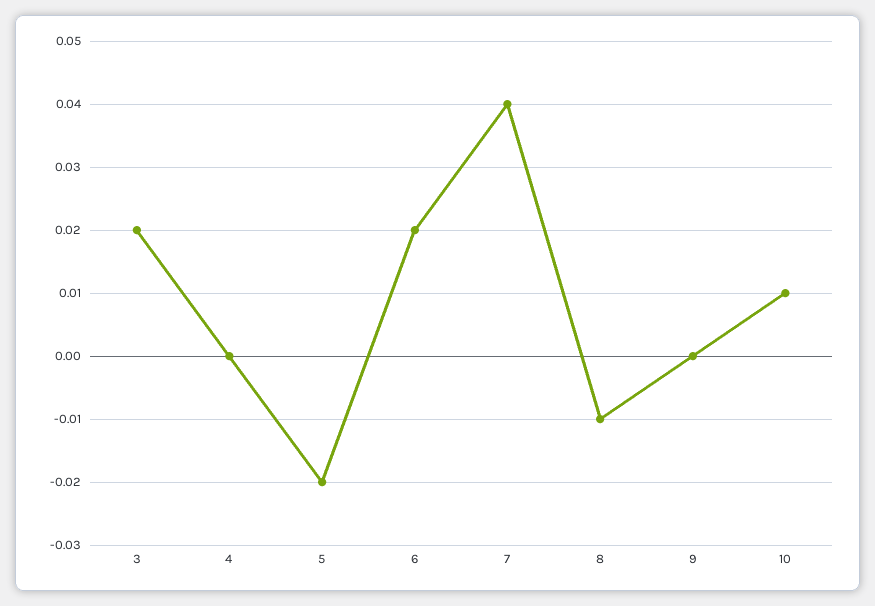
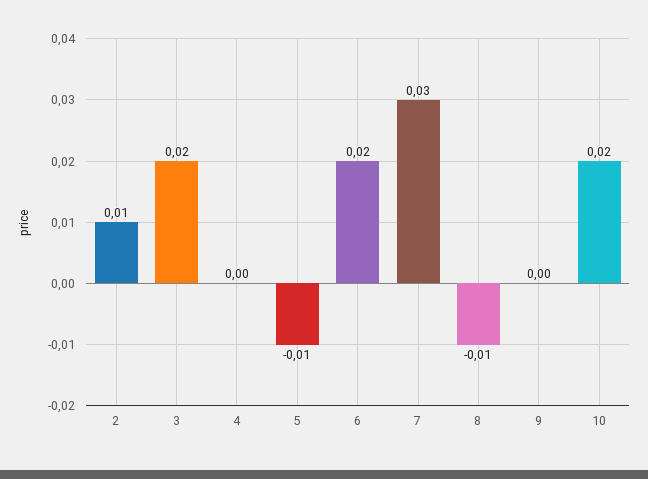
5: -0.02 -> -0.01
7: 0.04 -> 0.03
10: 0.01 -> 0.02
2: none -> 0.01

